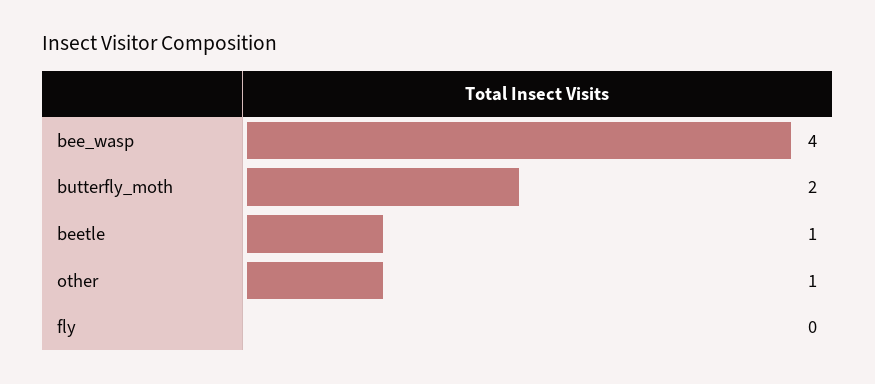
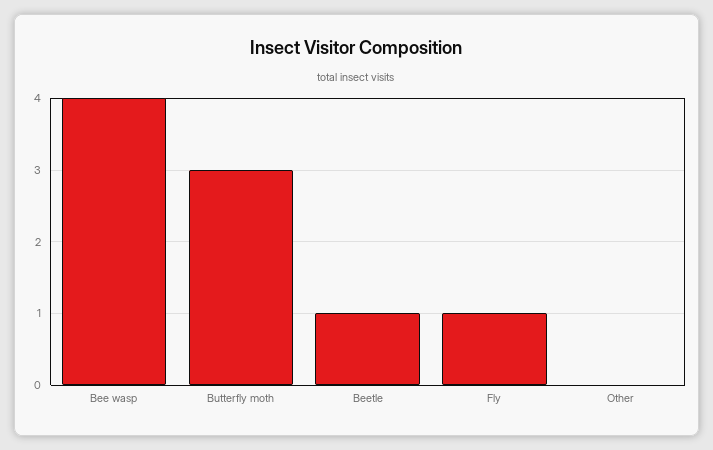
butterfly_moth: 2 -> 3
other: 1 -> 0
fly: 0 -> 1

